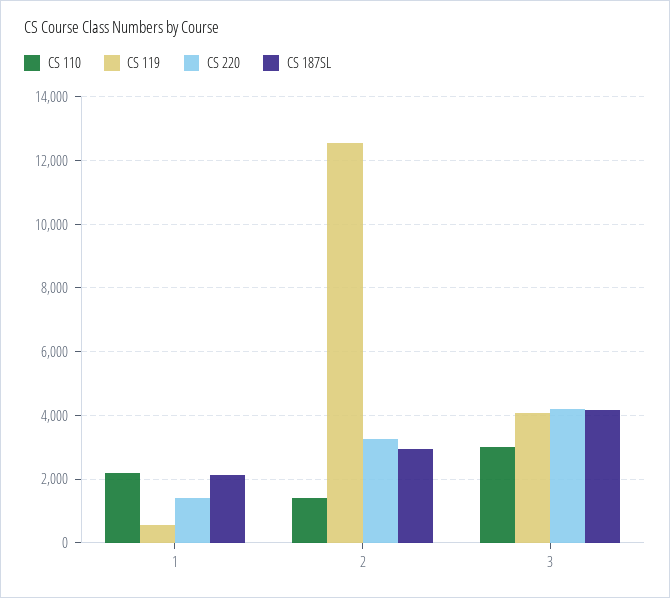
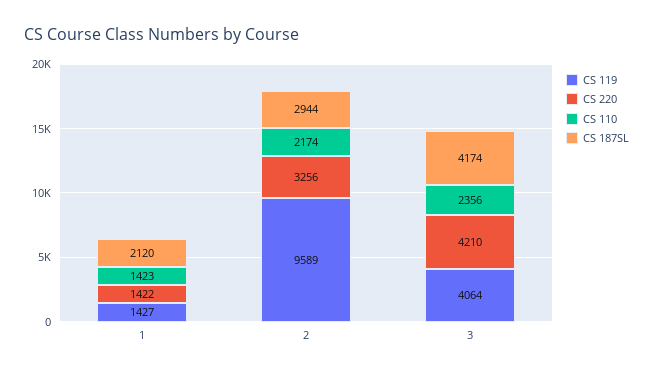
CS 110, 1: 2200 -> 1423
CS 119, 1: 600 -> 1427
CS 110, 2: 1400 -> 2174
CS 119, 2: 12600 -> 9589
CS 110, 3: 3000 -> 2356

